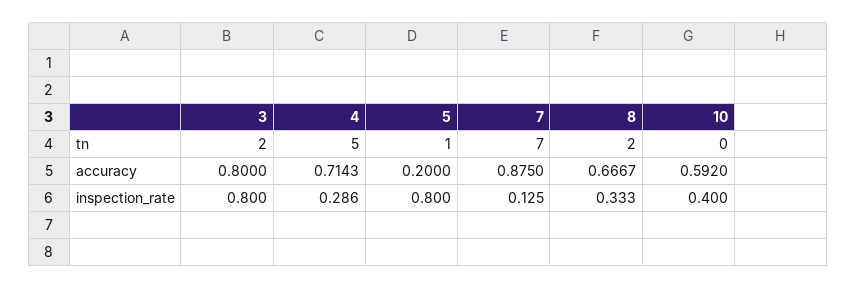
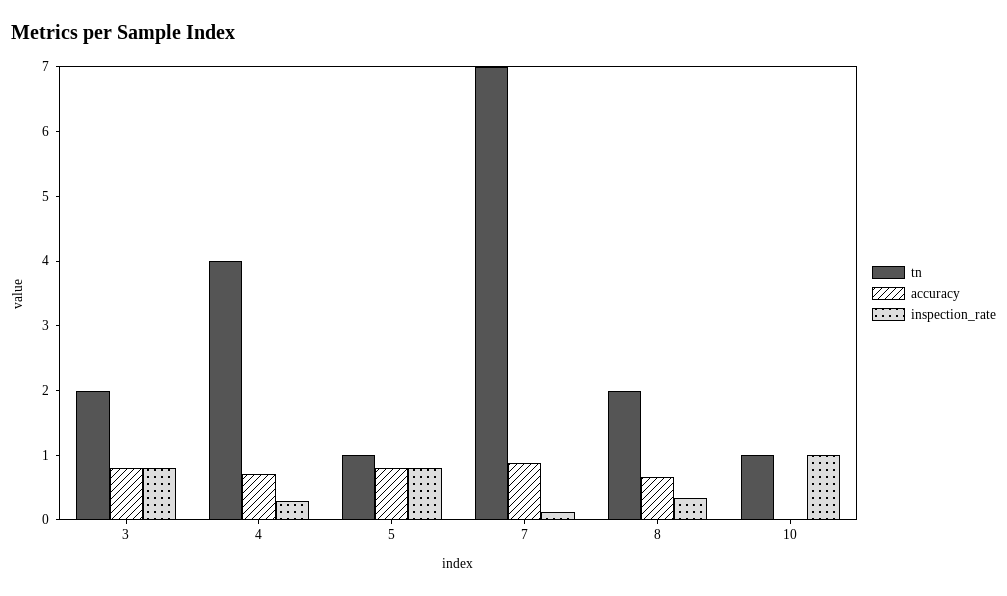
tn, 4: 5 -> 4
tn, 10: 0 -> 1
accuracy, 5: 0.2 -> 0.8
accuracy, 10: 0.592 -> 0
inspection_rate, 10: 0.4 -> 1

